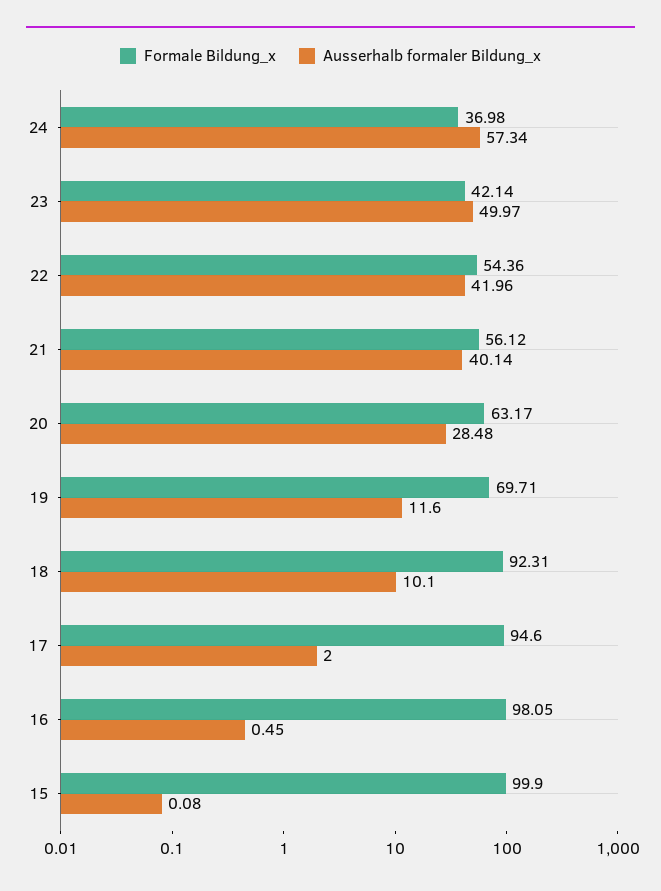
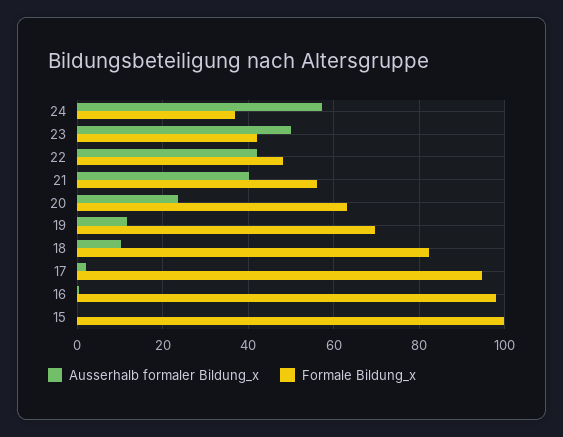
Formale Bildung_x, 22: 54.36 -> 48
Ausserhalb formaler Bildung_x, 20: 28.48 -> 24
Formale Bildung_x, 18: 92.31 -> 82

